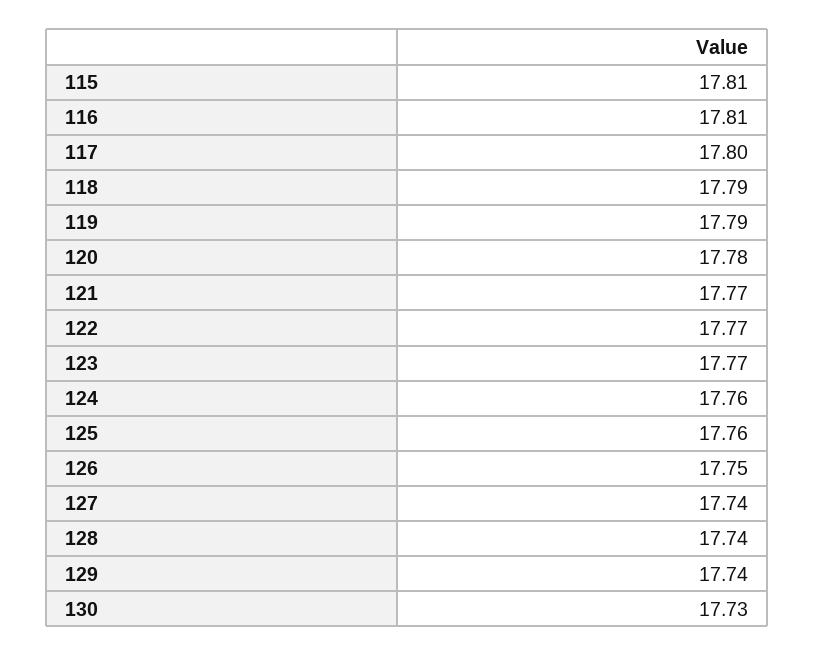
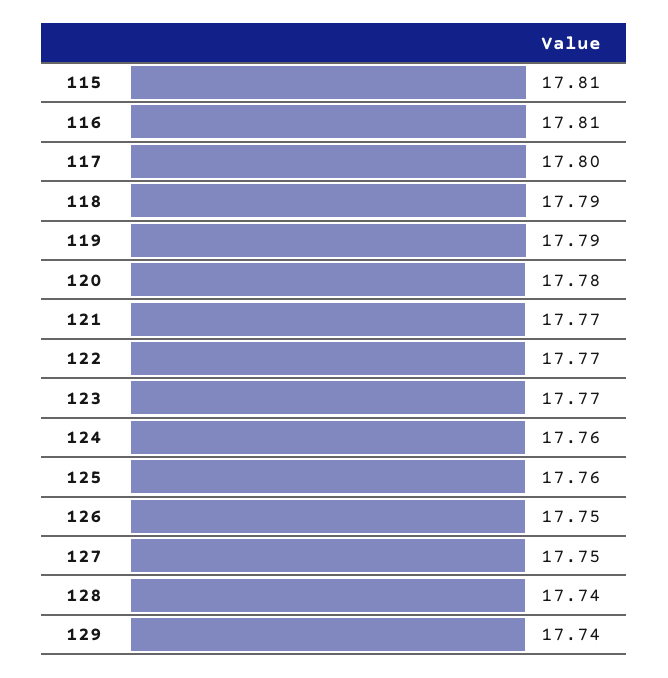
127: 17.74 -> 17.75
130: 17.73 -> none

